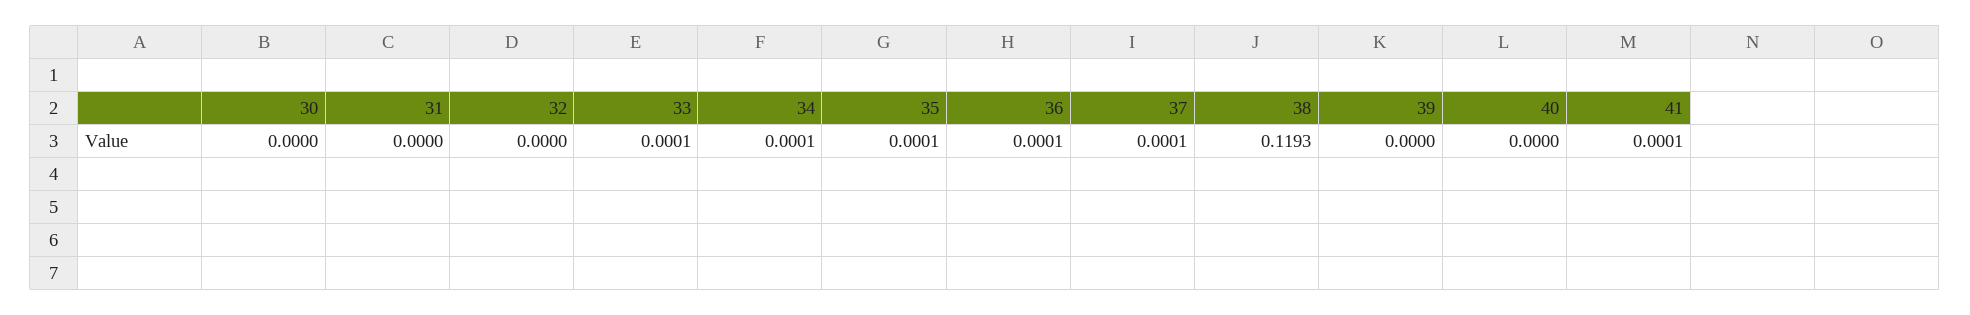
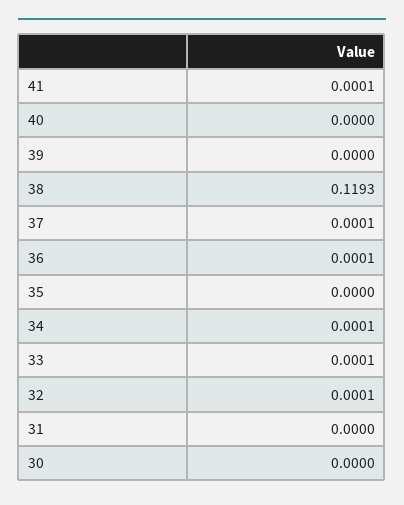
32: 0 -> 0.0001
35: 0.0001 -> 0

